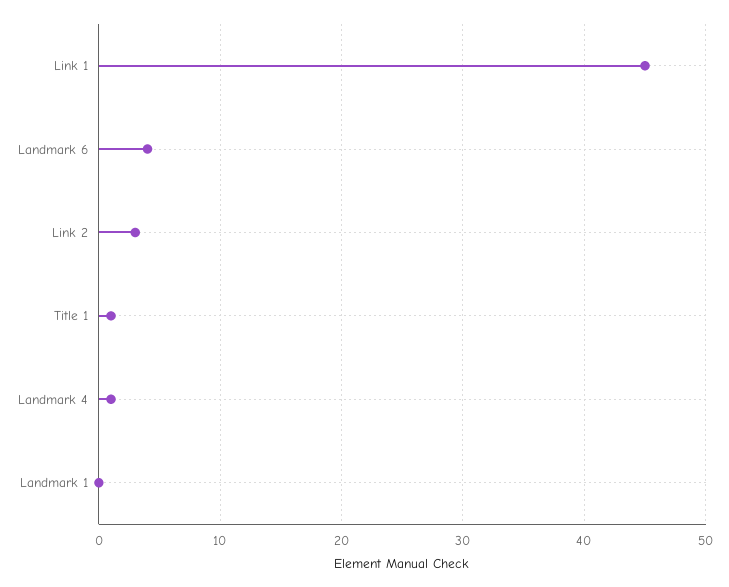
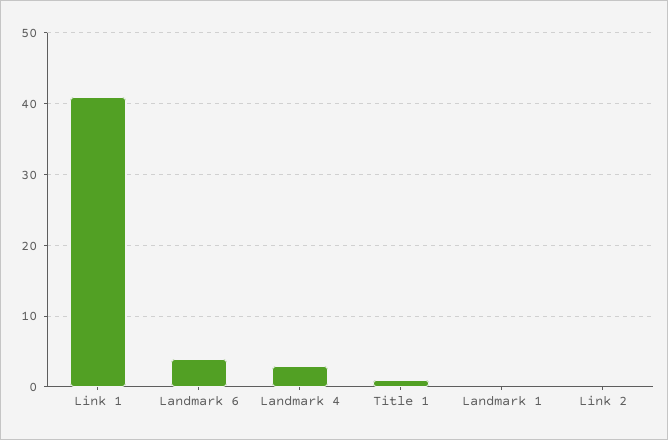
Link 1: 45 -> 41
Link 2: 3 -> 0
Landmark 4: 1 -> 3

